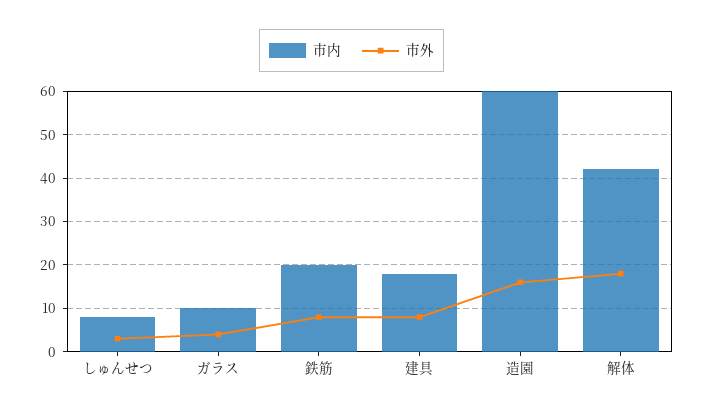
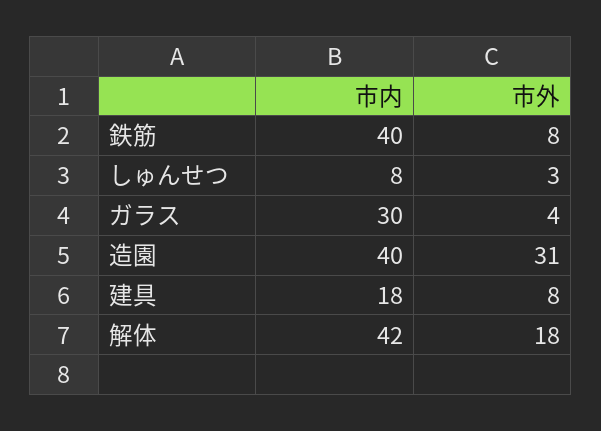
市内, ガラス: 10 -> 30
市内, 鉄筋: 20 -> 40
市内, 造園: 60 -> 40
市外, 造園: 15 -> 31

